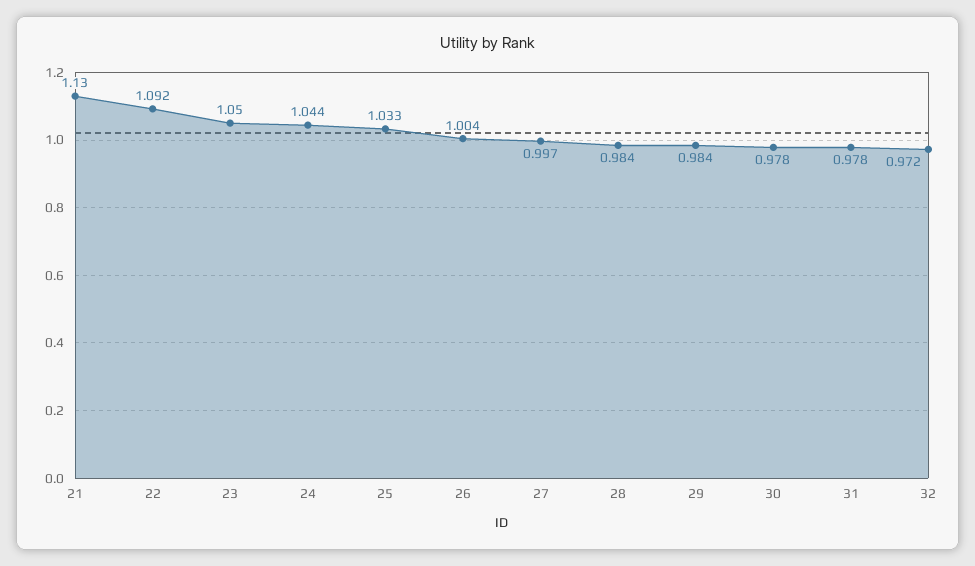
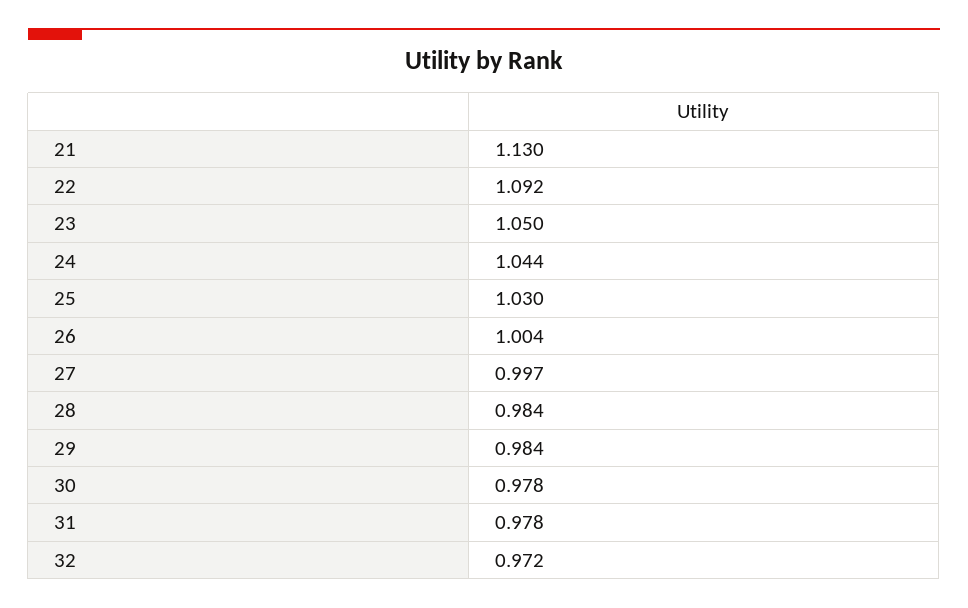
25: 1.033 -> 1.03

